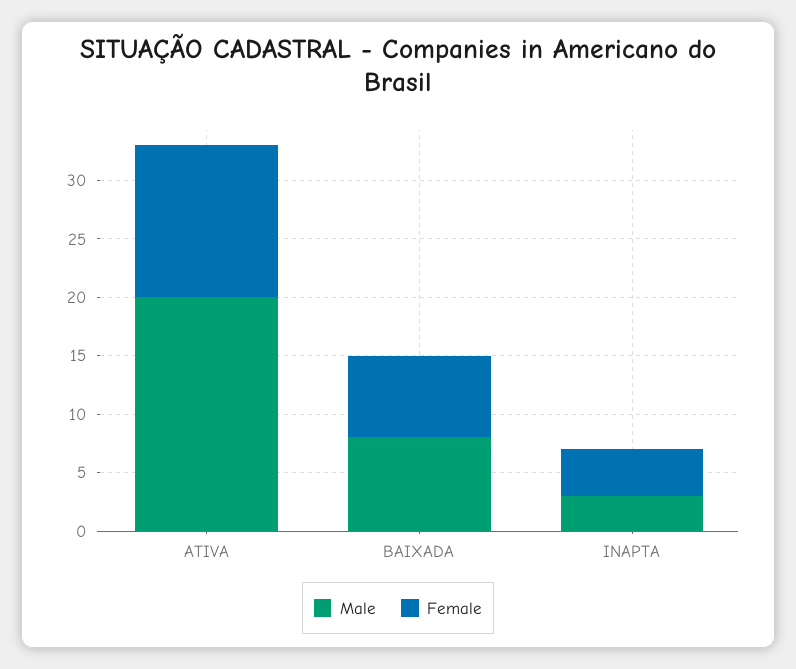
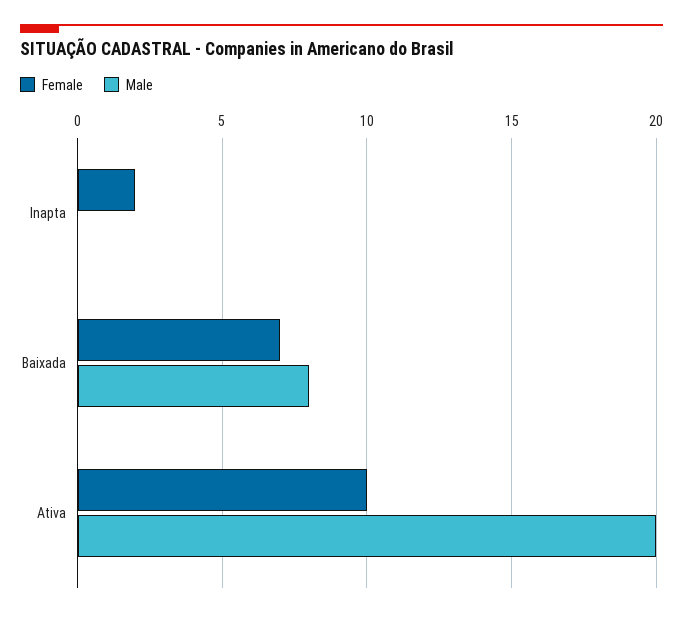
Female, ATIVA: 13 -> 10
Male, INAPTA: 3 -> 0
Female, INAPTA: 4 -> 2

